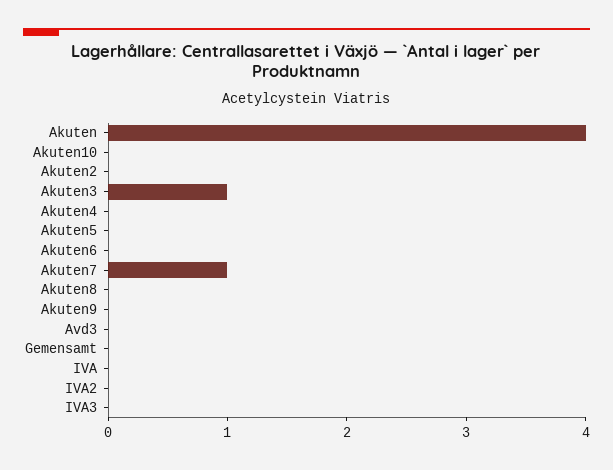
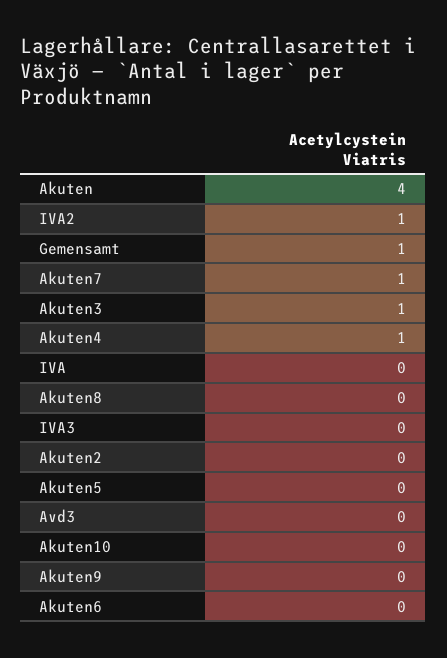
Akuten4: 0 -> 1
Gemensamt: 0 -> 1
IVA2: 0 -> 1

